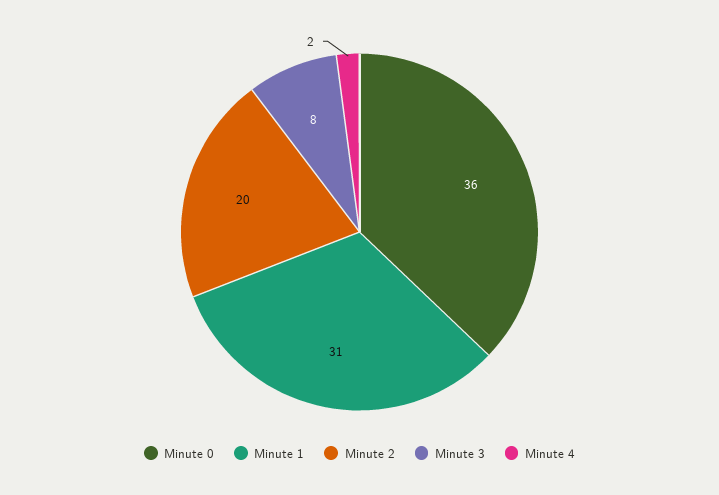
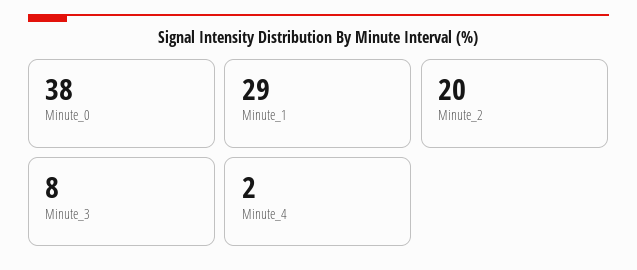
Minute 0: 36 -> 38
Minute 1: 31 -> 29

